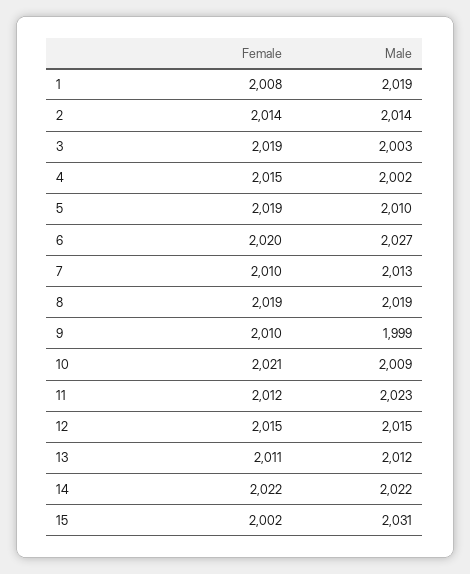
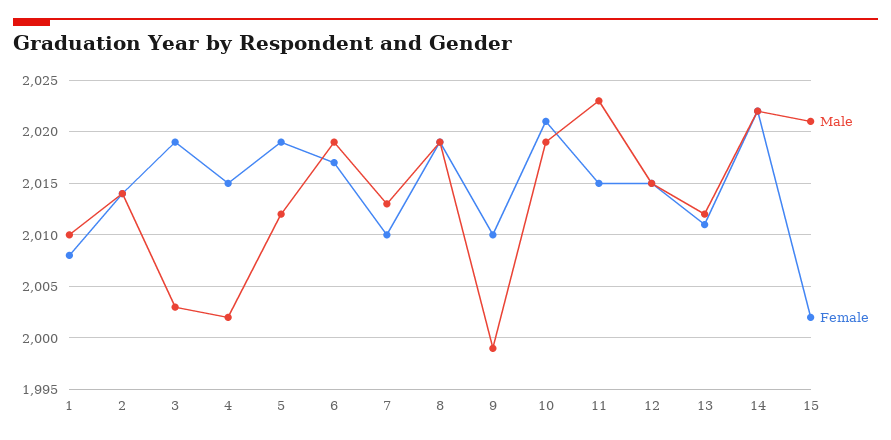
Male, 1: 2019 -> 2010
Male, 5: 2010 -> 2012
Female, 6: 2020 -> 2017
Male, 6: 2027 -> 2019
Male, 10: 2009 -> 2019
Female, 11: 2012 -> 2015
Male, 15: 2031 -> 2021

